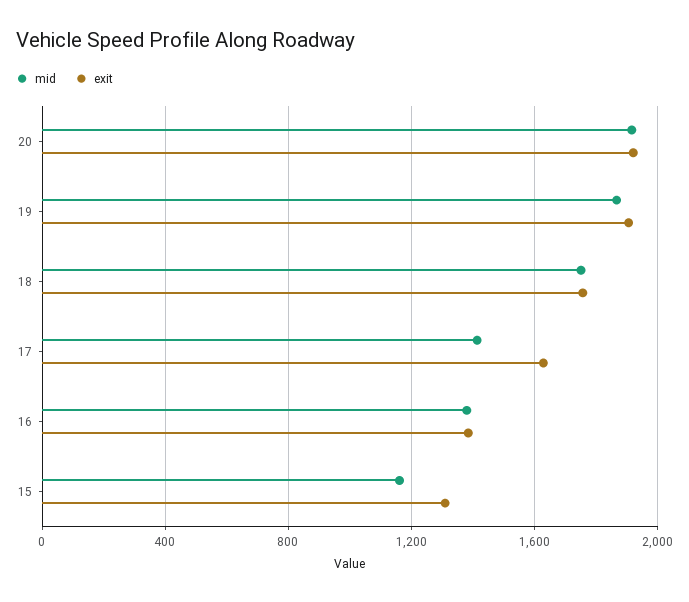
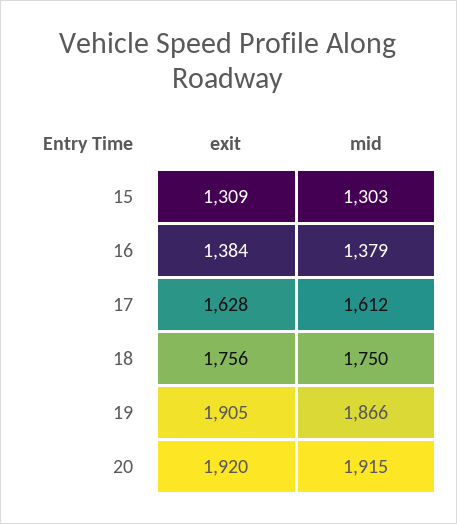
mid, 17: 1400 -> 1612
mid, 15: 1150 -> 1303

